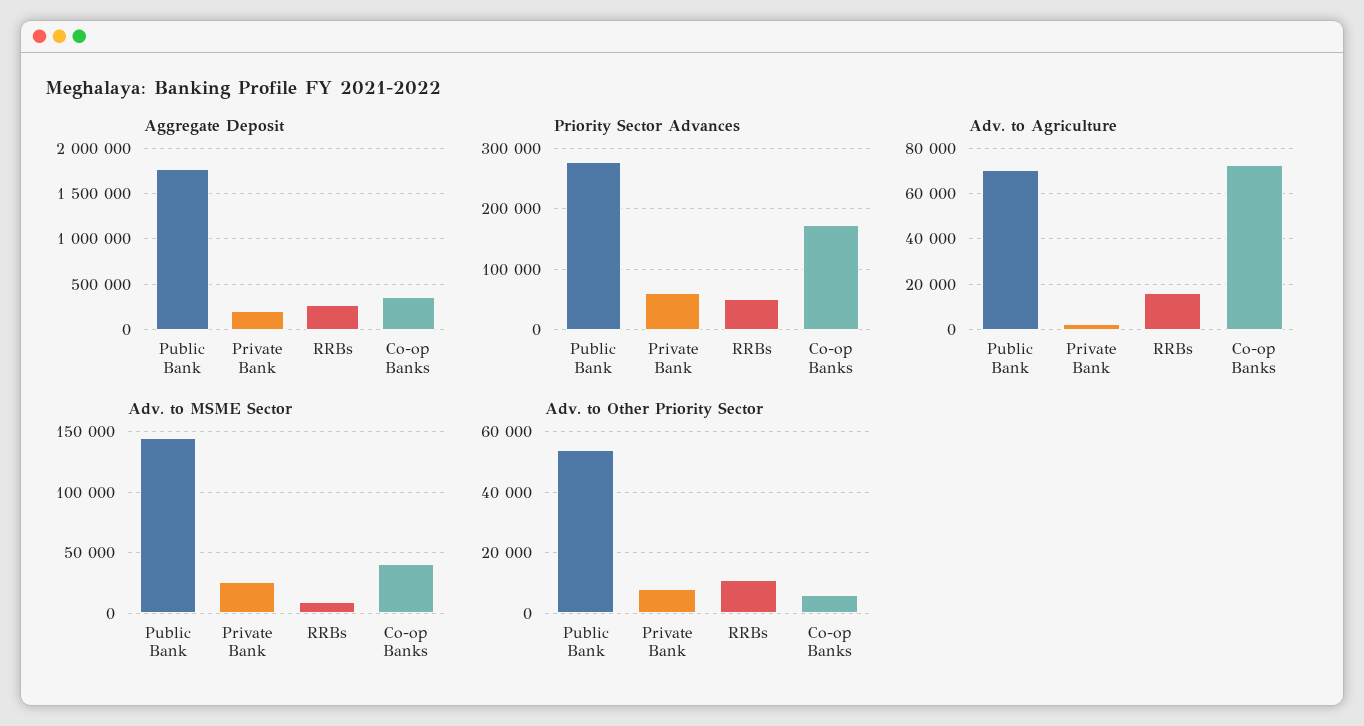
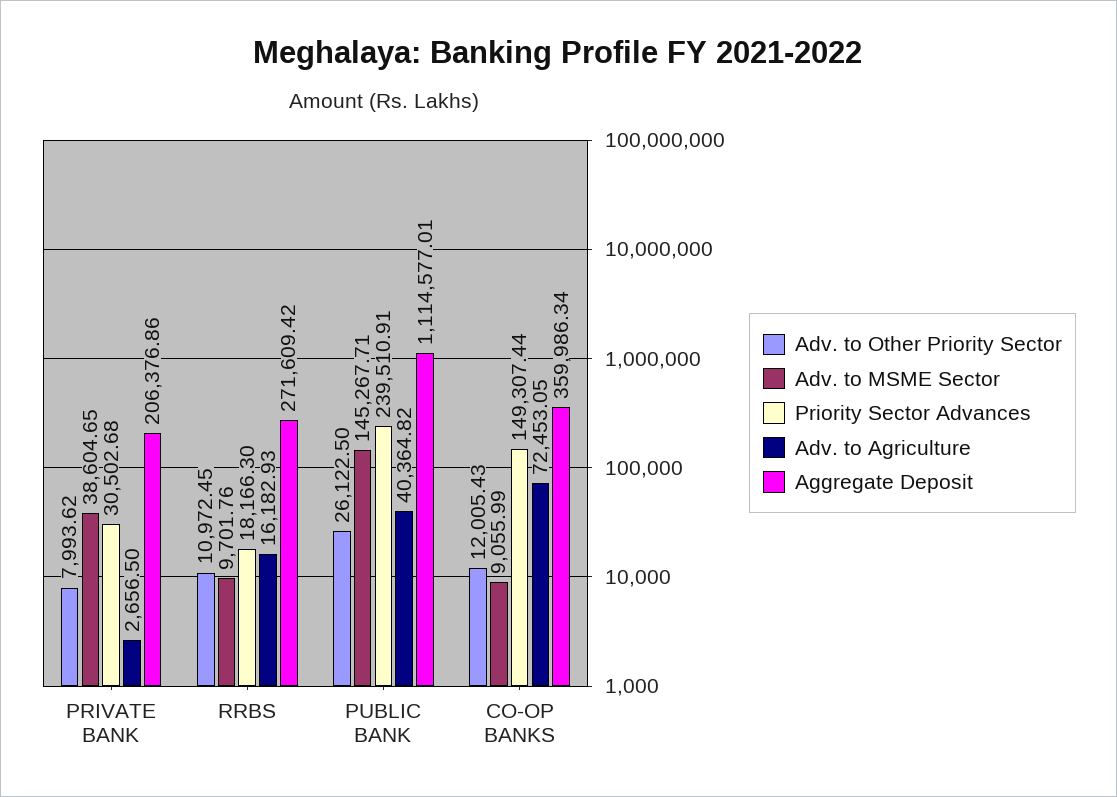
Aggregate Deposit, Public Bank: 1800000 -> 1114577.01
Priority Sector Advances, Public Bank: 280000 -> 239510.91
Priority Sector Advances, Private Bank: 60000 -> 30502.68
Priority Sector Advances, RRBs: 50000 -> 18166.3
Priority Sector Advances, Co-op Banks: 170000 -> 149307.44
Adv. to Agriculture, Public Bank: 70000 -> 40364.82
Adv. to MSME Sector, Private Bank: 25000 -> 38604.65
Adv. to MSME Sector, Co-op Banks: 40000 -> 9055.99
Adv. to Other Priority Sector, Public Bank: 54000 -> 26122.5
Adv. to Other Priority Sector, Co-op Banks: 6000 -> 12005.43

